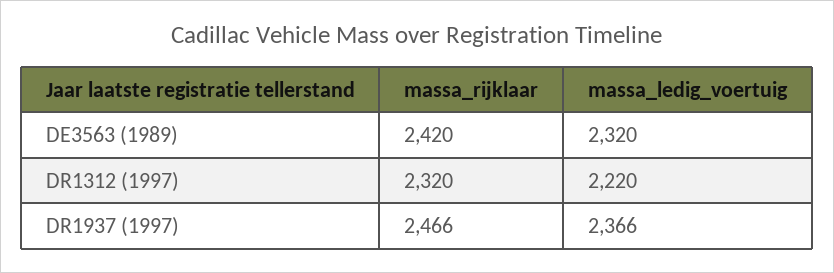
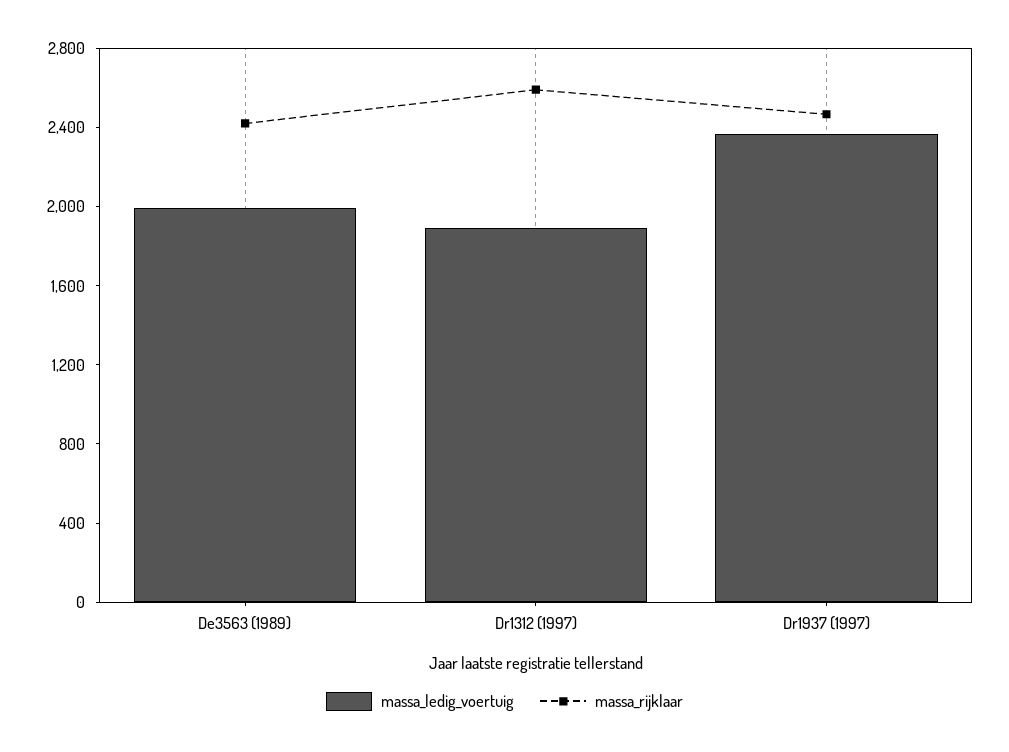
massa_ledig_voertuig, DE3563 (1989): 2320 -> 2000
massa_rijklaar, DR1312 (1997): 2320 -> 2600
massa_ledig_voertuig, DR1312 (1997): 2220 -> 1900

